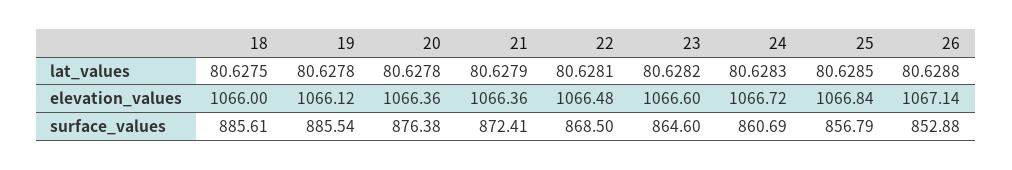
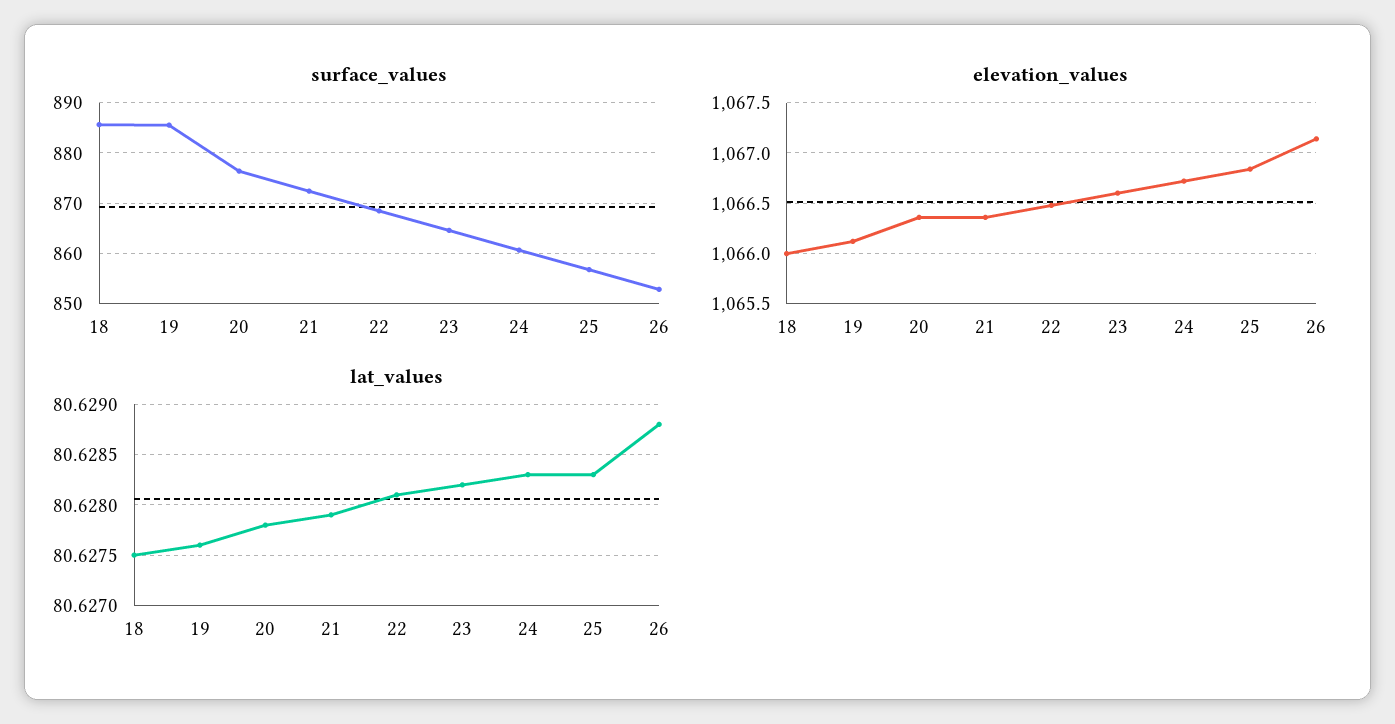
lat_values, 19: 80.6278 -> 80.6276
lat_values, 25: 80.6285 -> 80.6283

